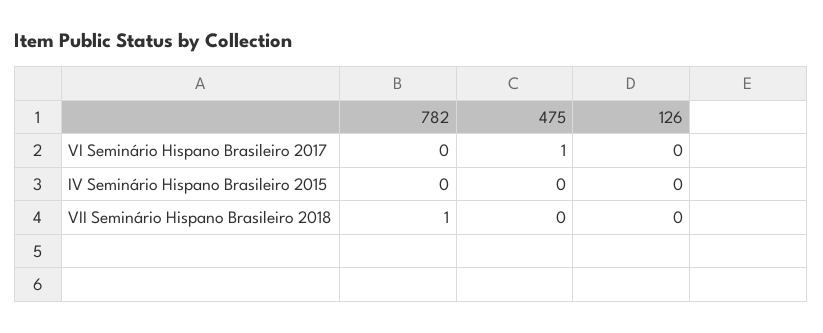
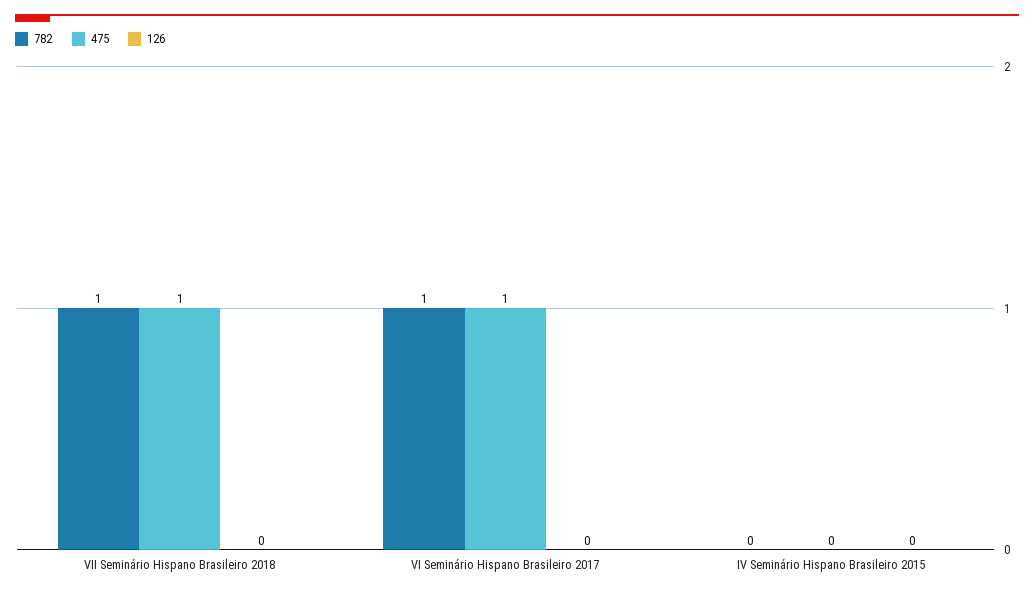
782, VI Seminário Hispano Brasileiro 2017: 0 -> 1
475, VII Seminário Hispano Brasileiro 2018: 0 -> 1

